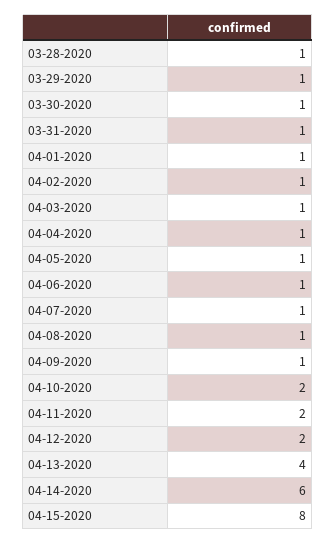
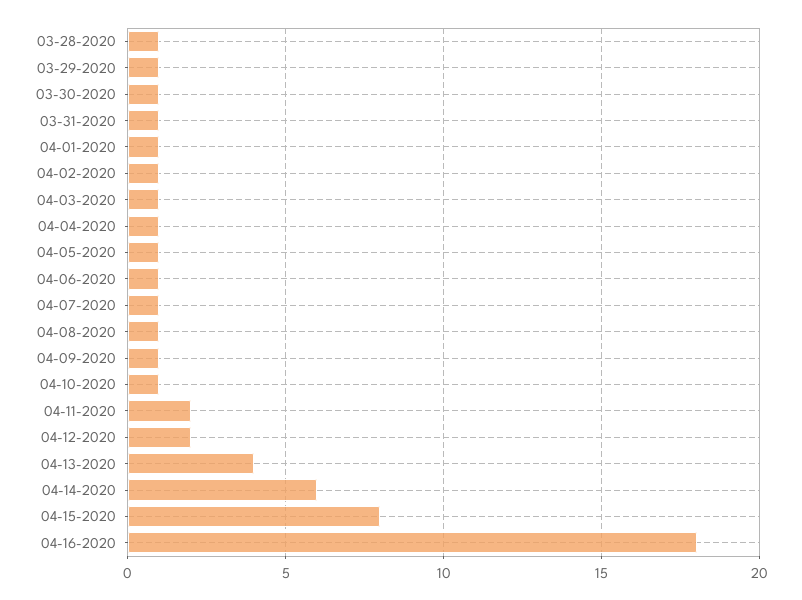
04-10-2020: 2 -> 1
04-16-2020: none -> 18

